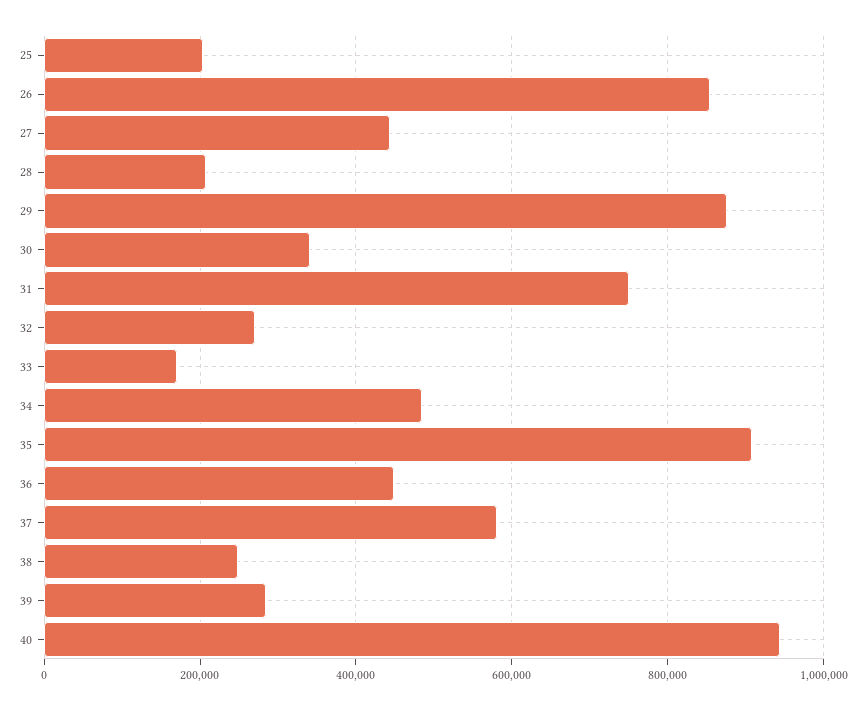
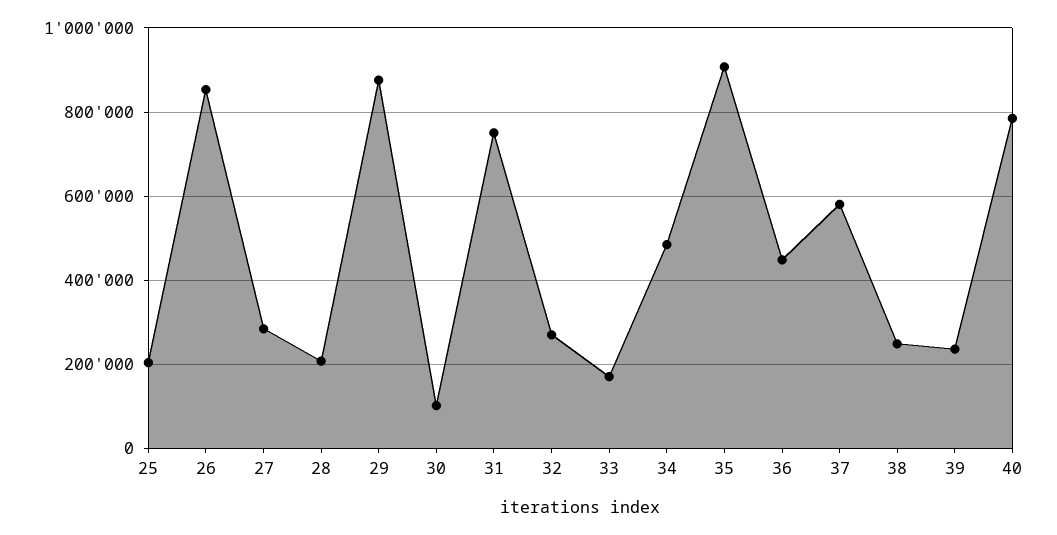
27: 440000 -> 280000
30: 340000 -> 100000
39: 280000 -> 240000
40: 940000 -> 780000

